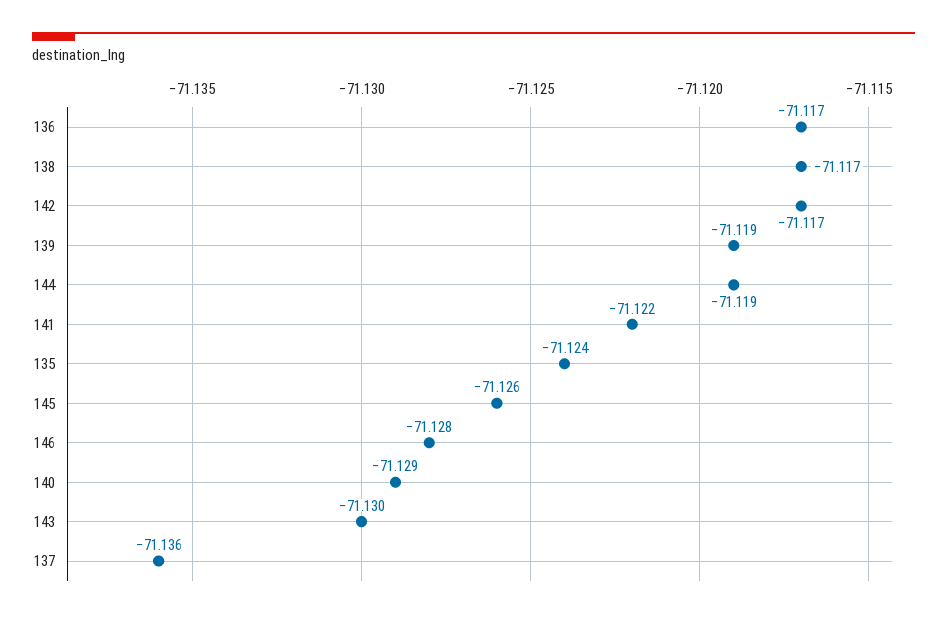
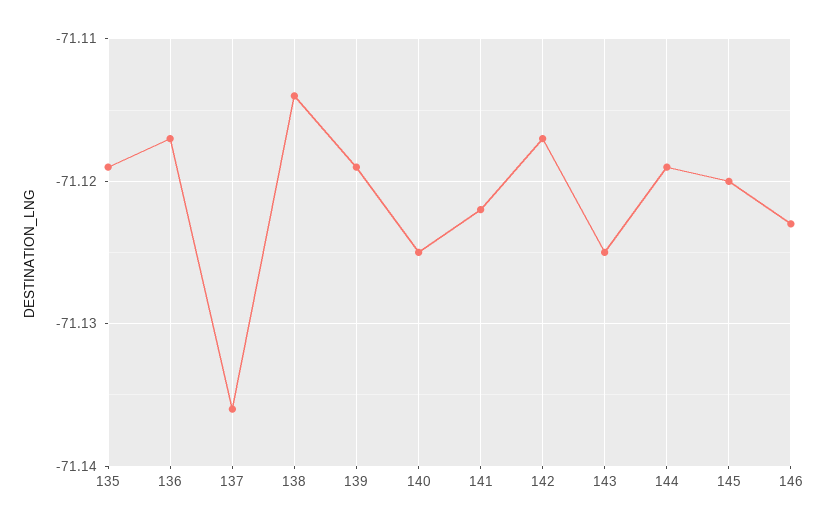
138: -71.117 -> -71.114
135: -71.124 -> -71.119
145: -71.126 -> -71.12
146: -71.128 -> -71.123
140: -71.129 -> -71.125
143: -71.13 -> -71.125

